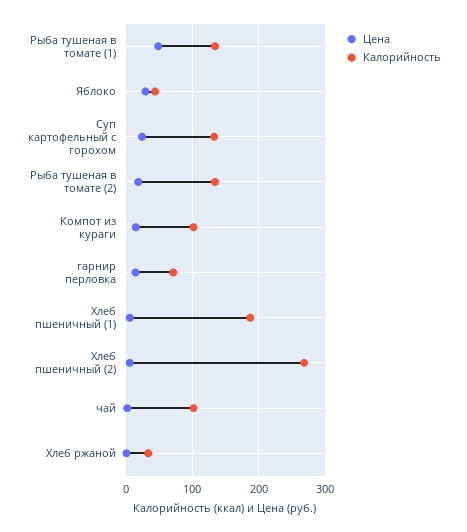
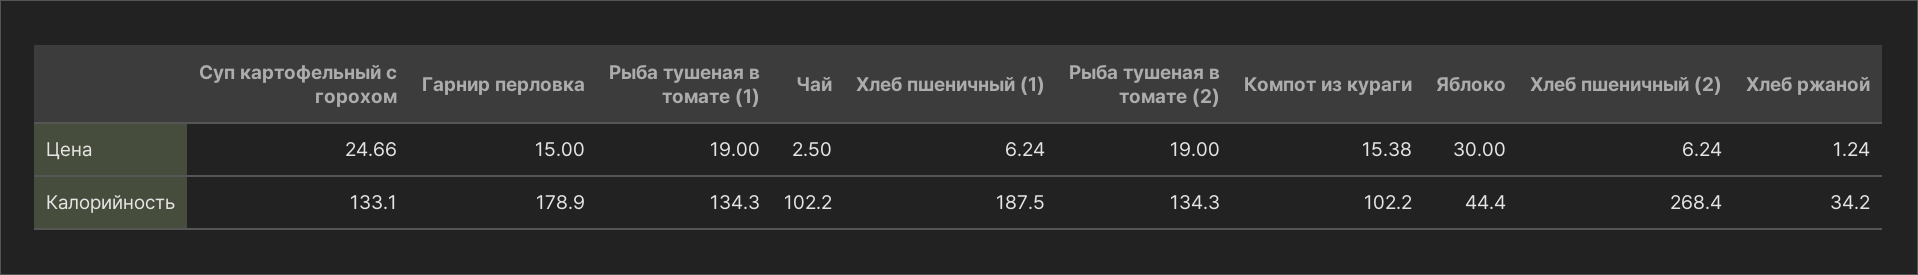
Цена, Рыба тушеная в томате (1): 50 -> 19
Калорийность, гарнир перловка: 70 -> 178.9

